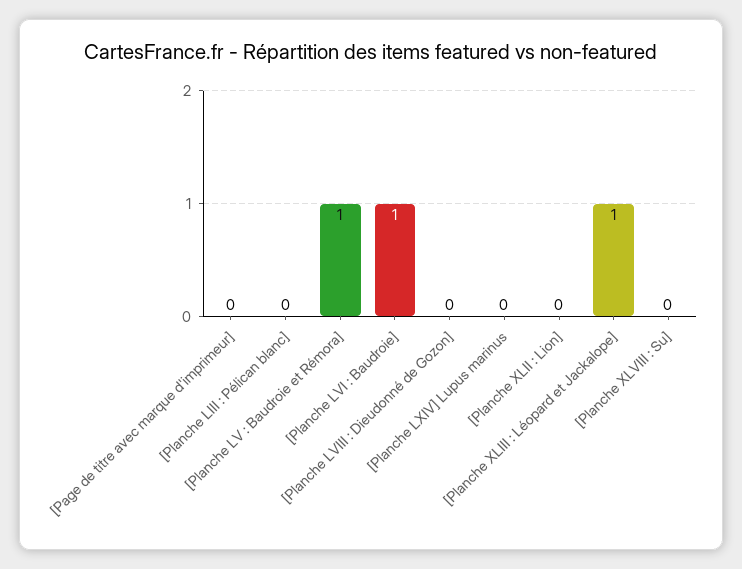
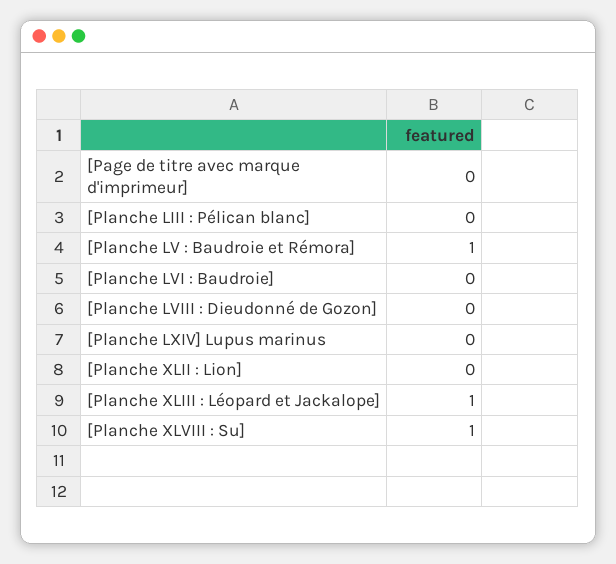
[Planche LVI : Baudroie]: 1 -> 0
[Planche XLVIII : Su]: 0 -> 1

